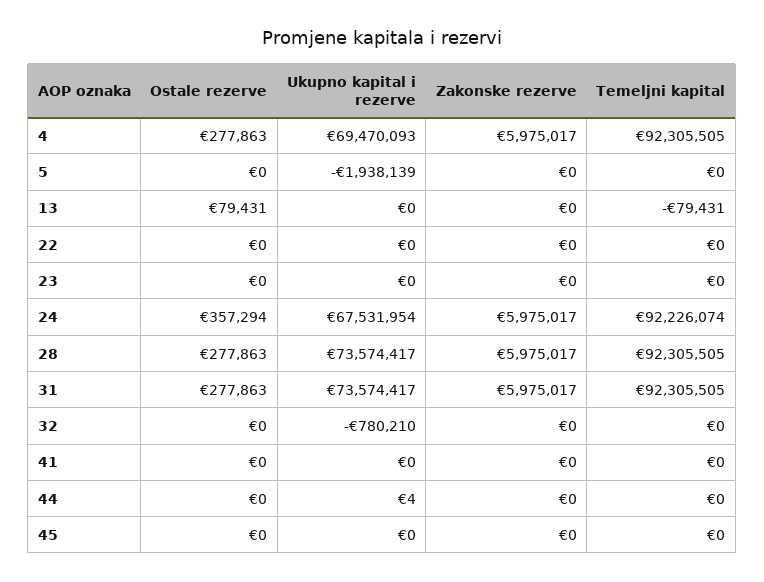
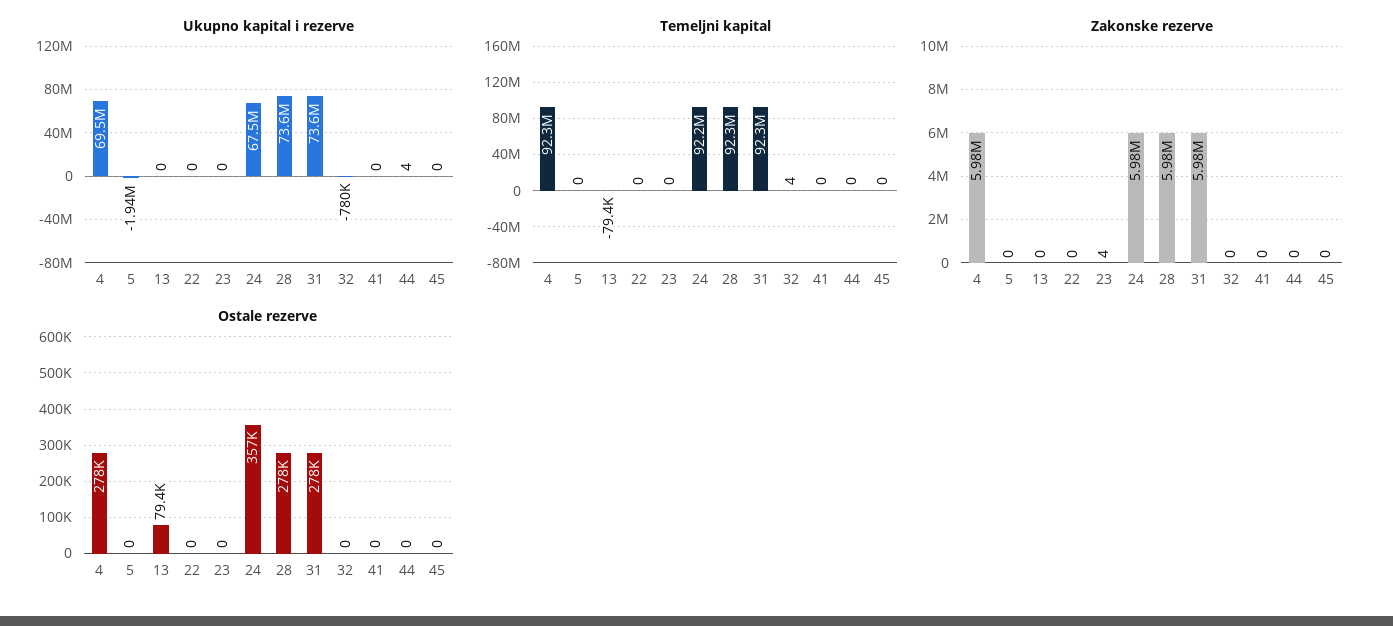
Zakonske rezerve, 23: 0 -> 4
Temeljni kapital, 32: 0 -> 4

